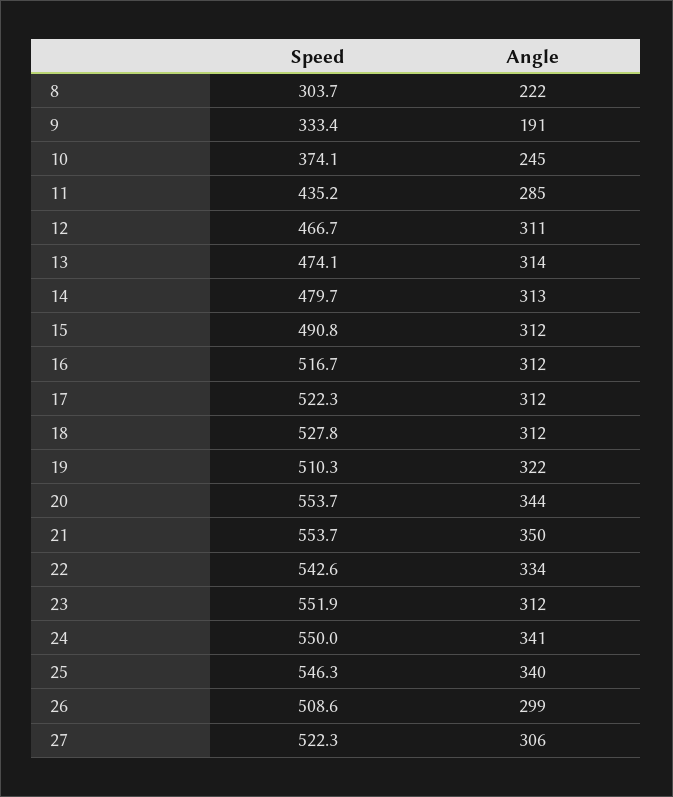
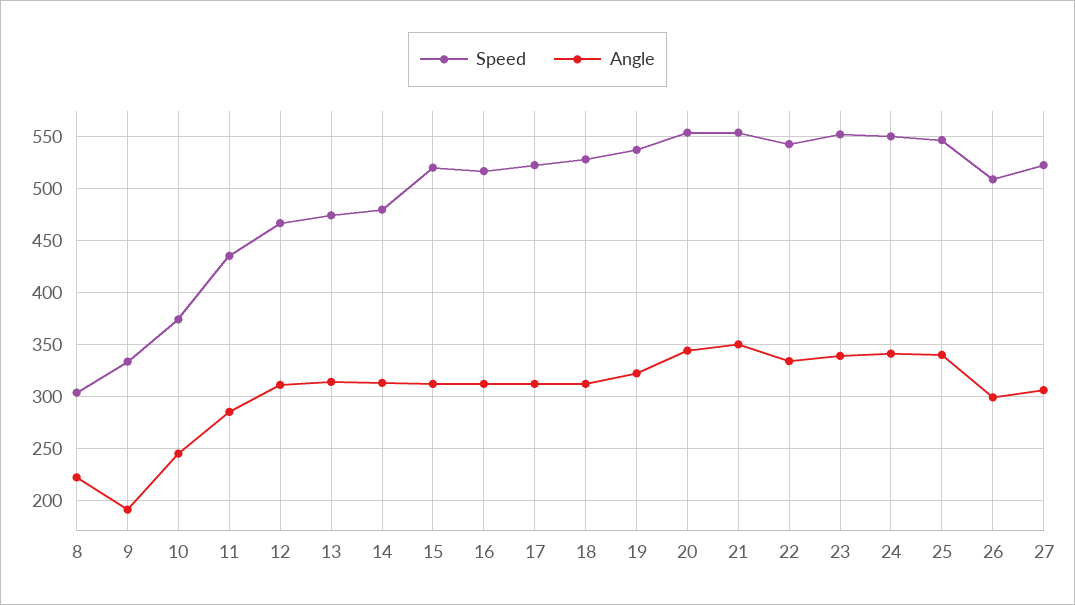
Speed, 15: 490.8 -> 520
Speed, 19: 510.3 -> 540
Angle, 23: 312 -> 340

